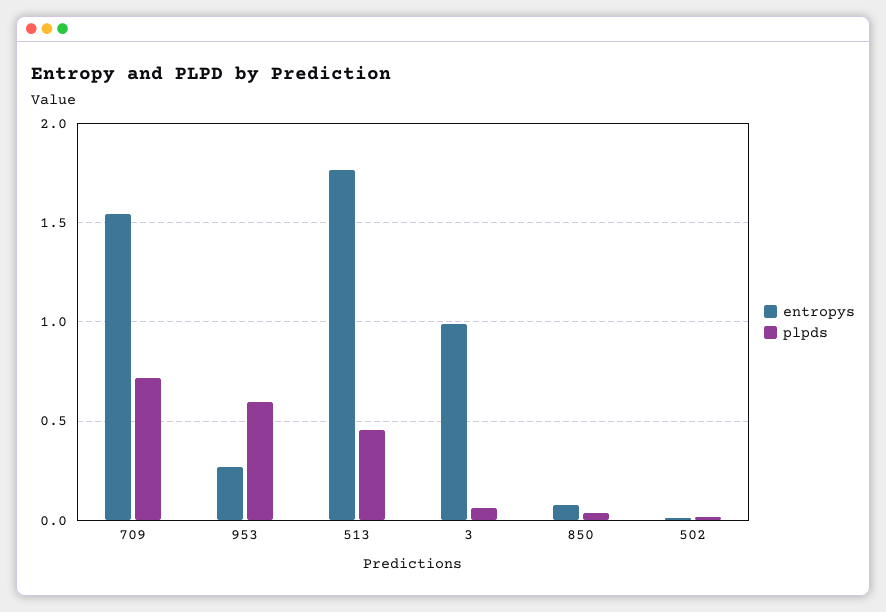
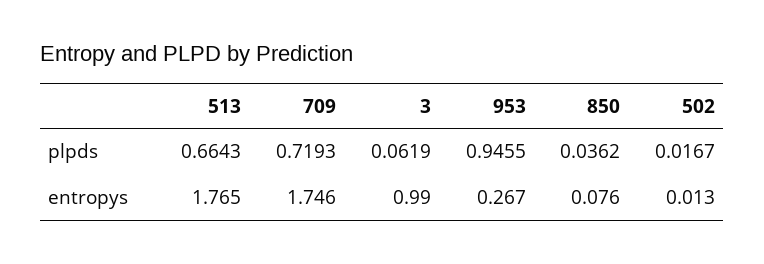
entropys, 709: 1.55 -> 1.746
plpds, 953: 0.6 -> 0.9455
plpds, 513: 0.45 -> 0.6643

